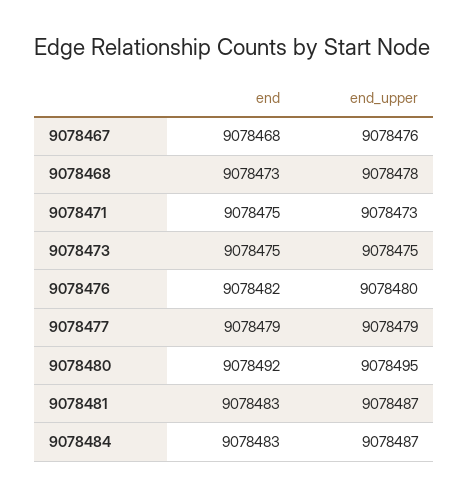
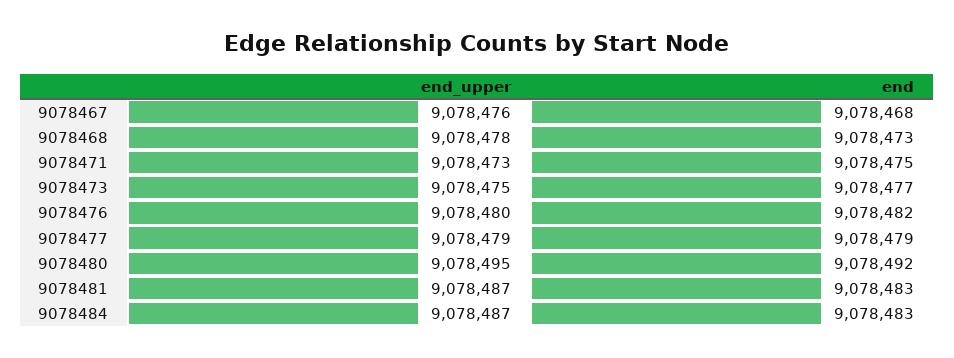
end, 9078473: 9078475 -> 9078477

